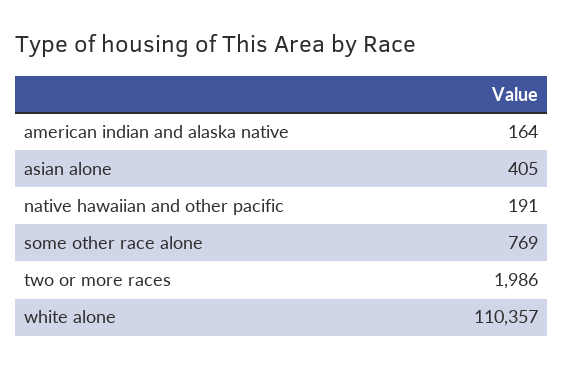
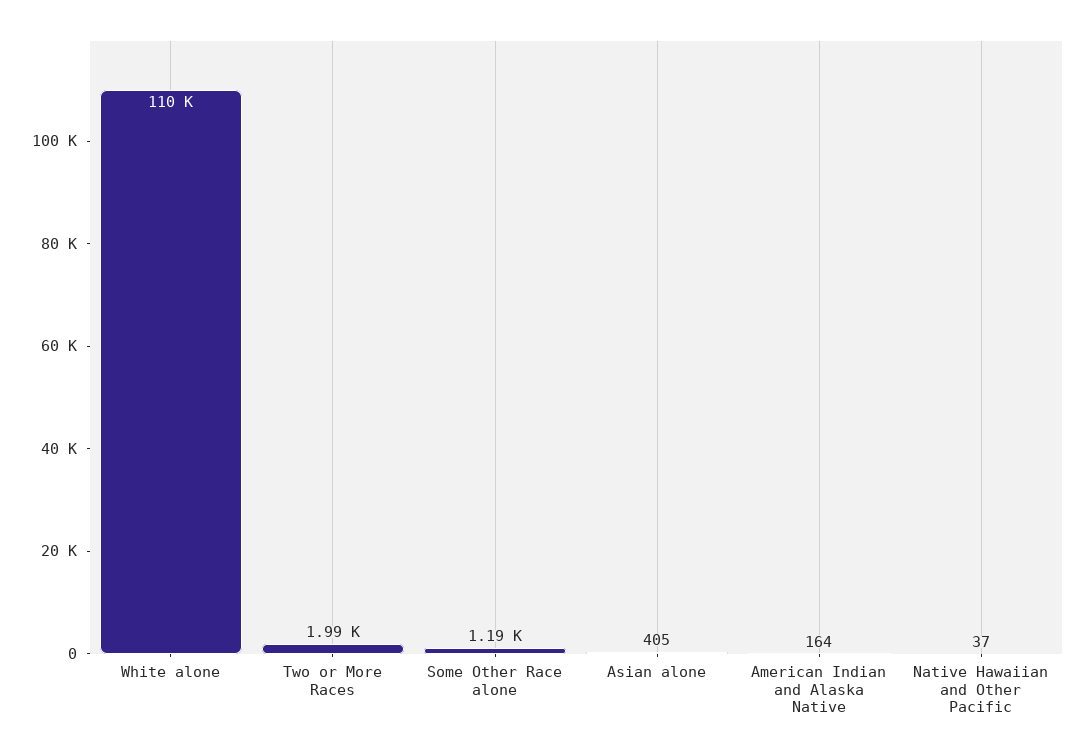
native hawaiian and other pacific: 191 -> 37
some other race alone: 769 -> 1190

